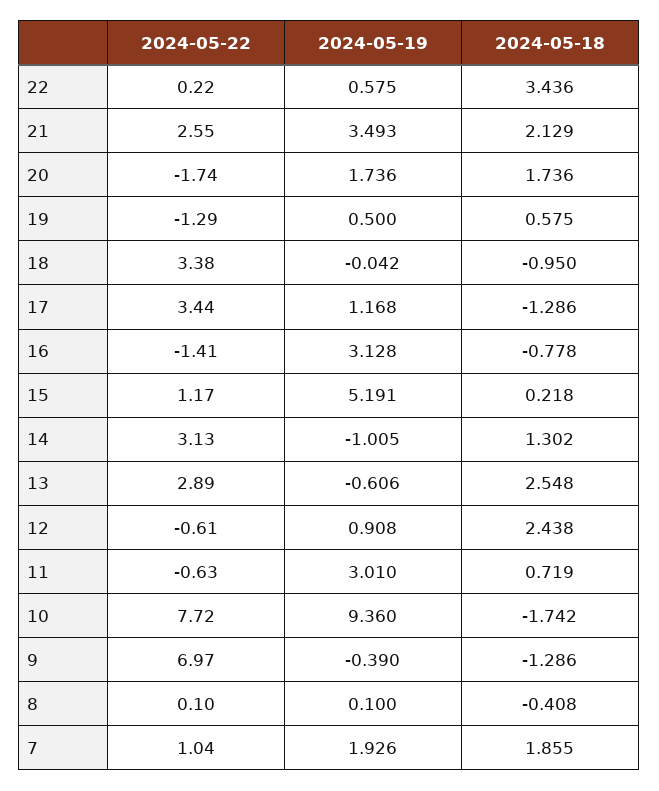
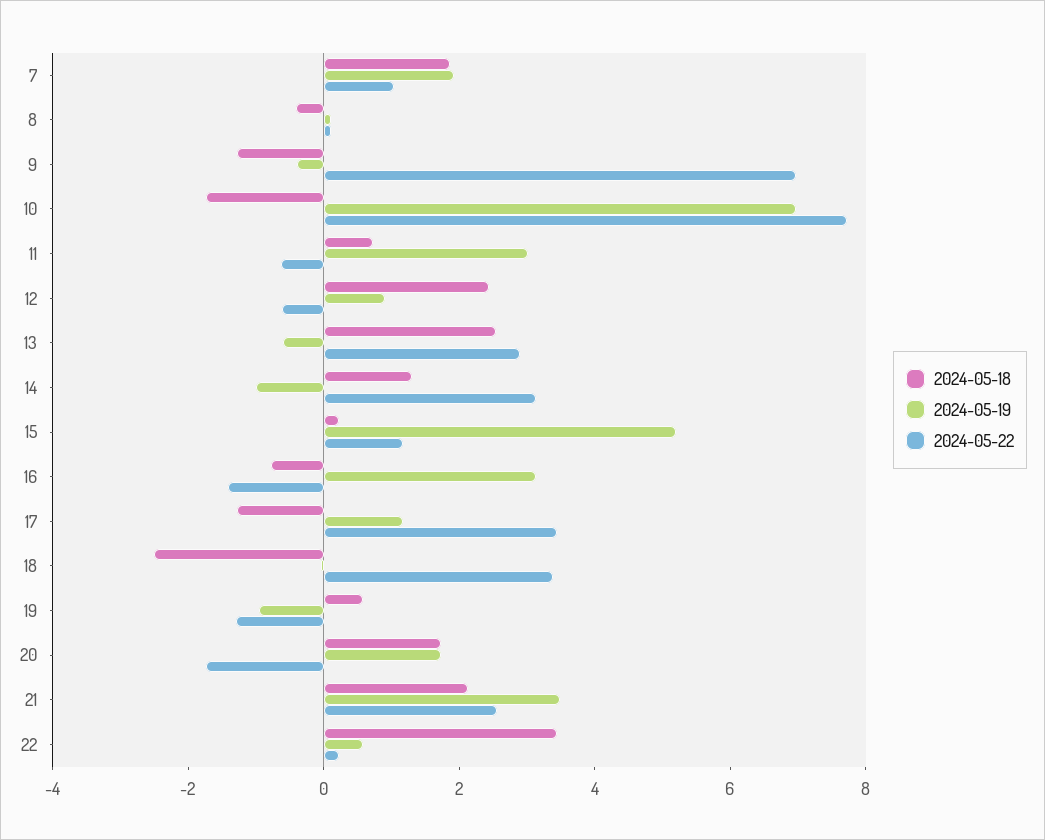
2024-05-19, 19: 0.5 -> -1
2024-05-18, 18: -0.95 -> -2.5
2024-05-19, 10: 9.36 -> 7

